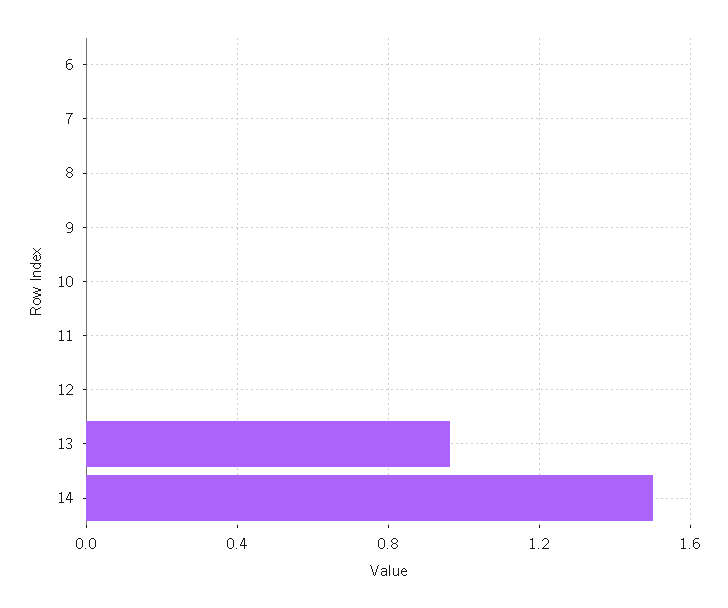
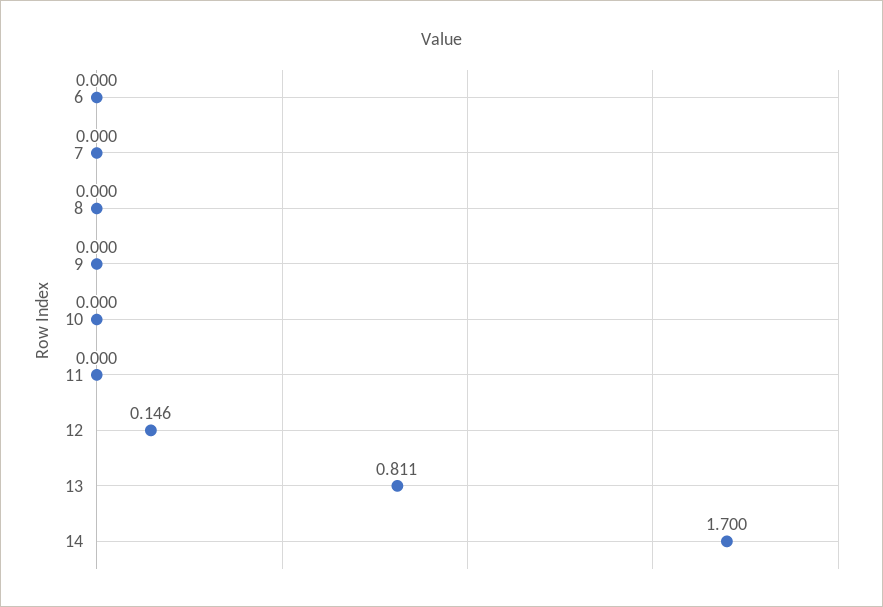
12: 0 -> 0.146
13: 0.95 -> 0.811
14: 1.5 -> 1.7

